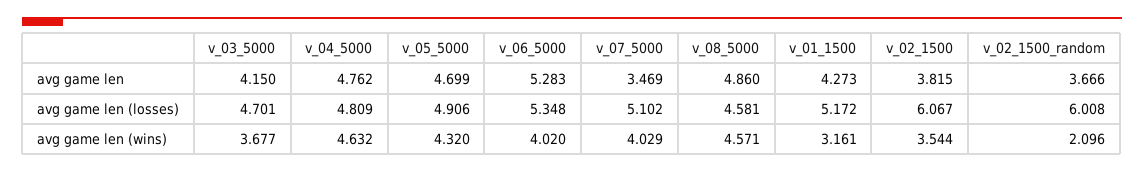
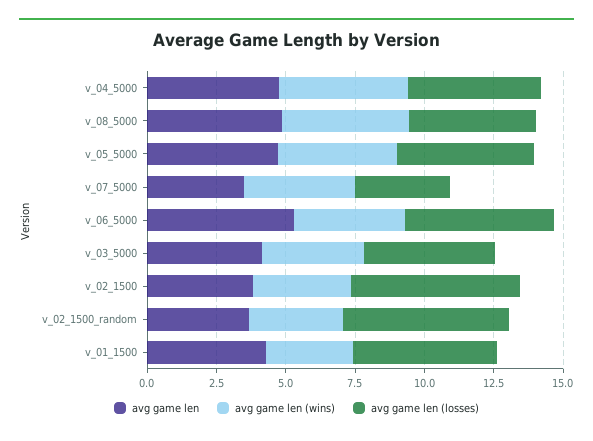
avg game len (losses), v_07_5000: 5.102 -> 3.5
avg game len (wins), v_02_1500_random: 2.096 -> 3.5

